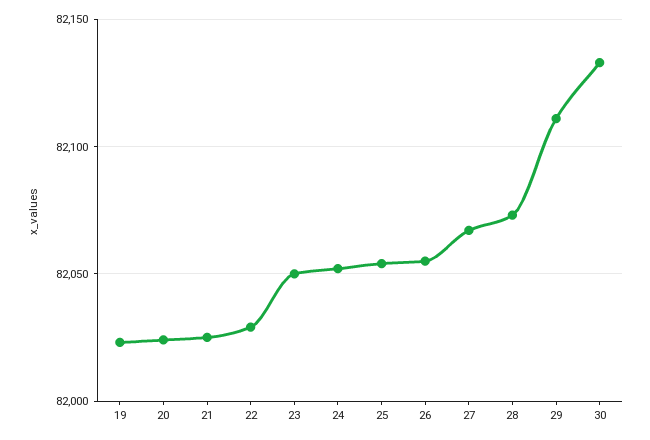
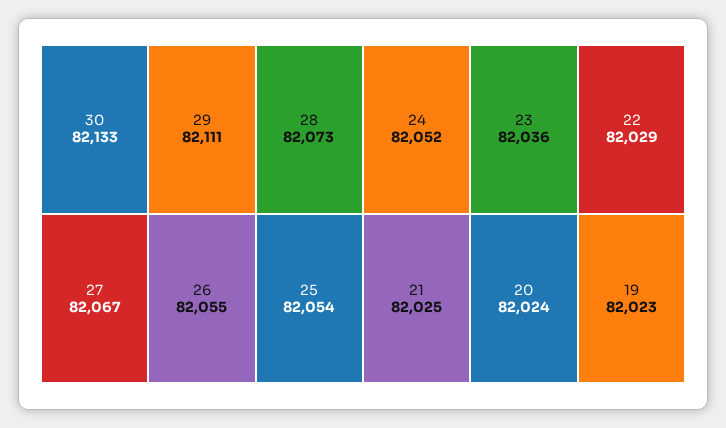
23: 82050 -> 82036

